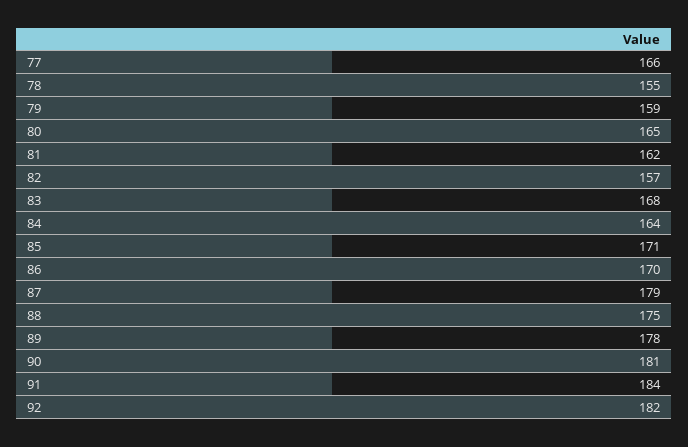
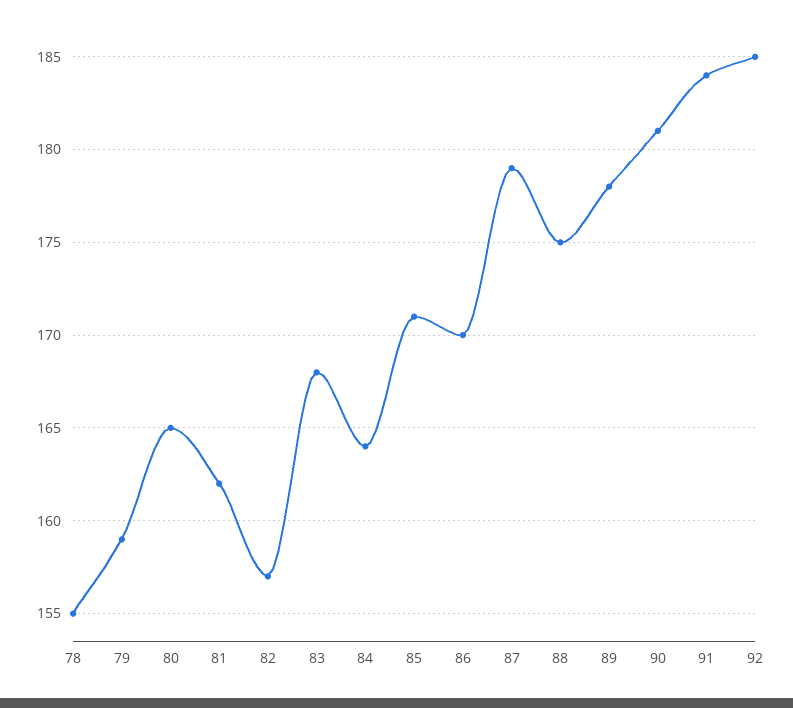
77: 166 -> none
92: 182 -> 185

